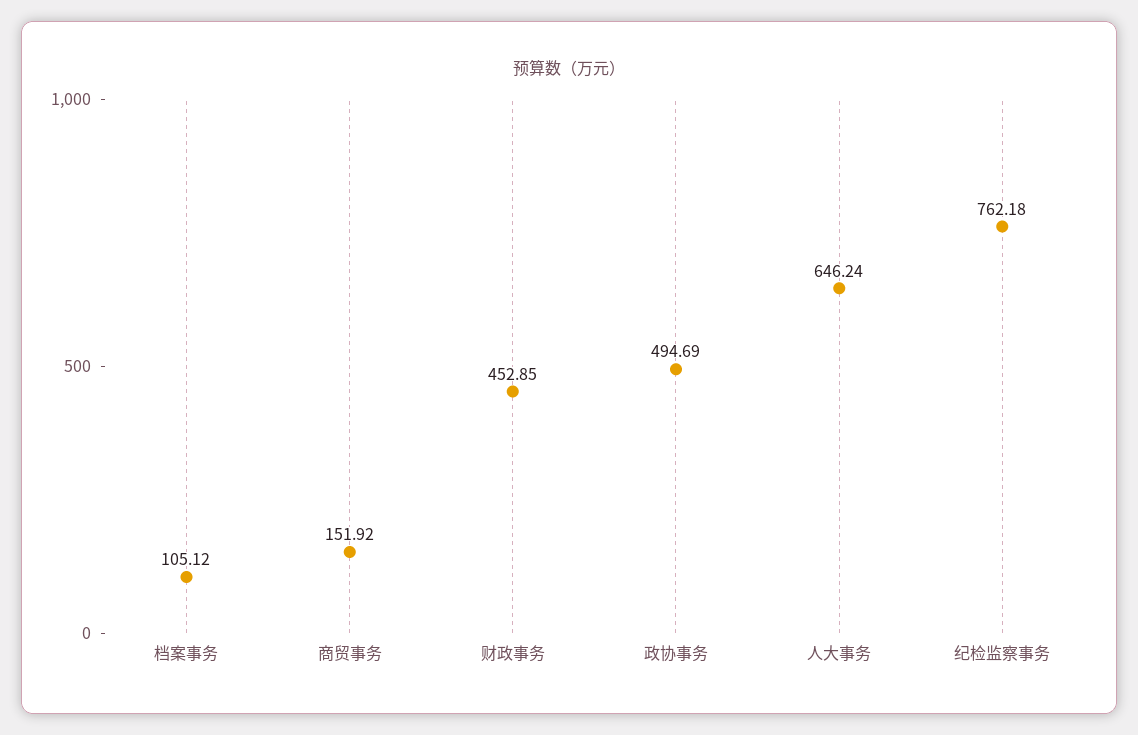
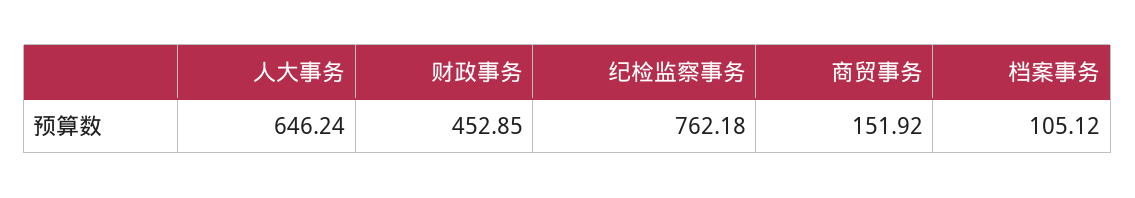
政协事务: 494.69 -> none

